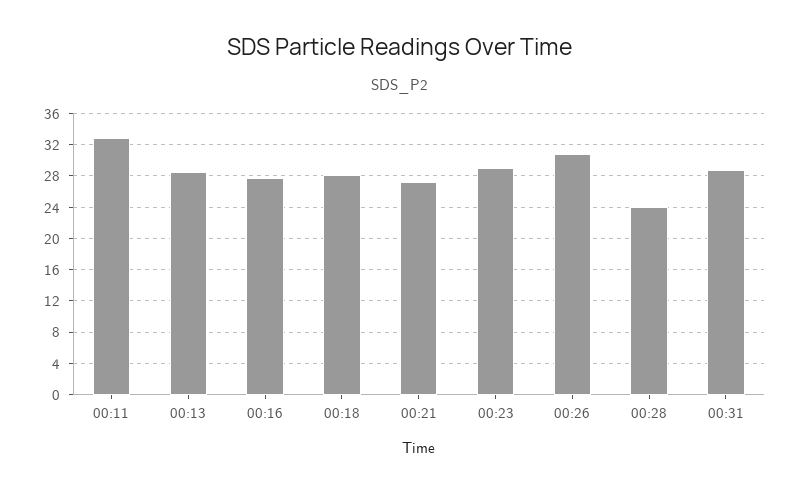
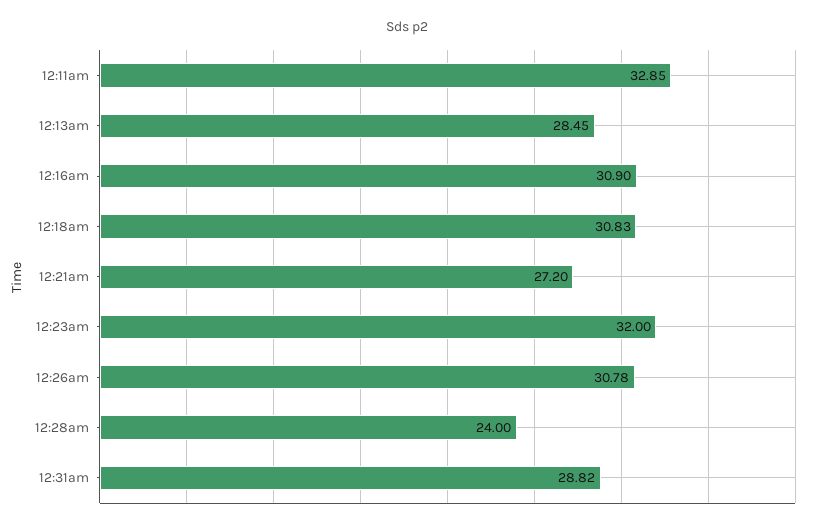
00:16: 28 -> 30.9
00:18: 28 -> 30.83
00:23: 29 -> 32

